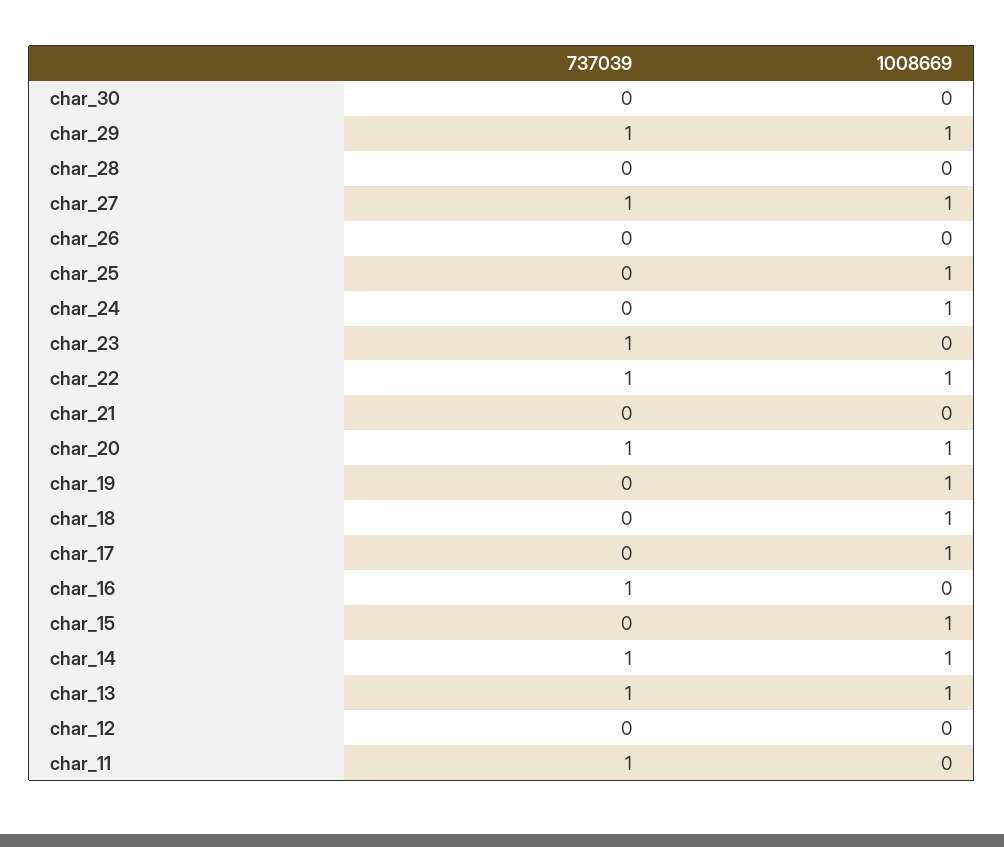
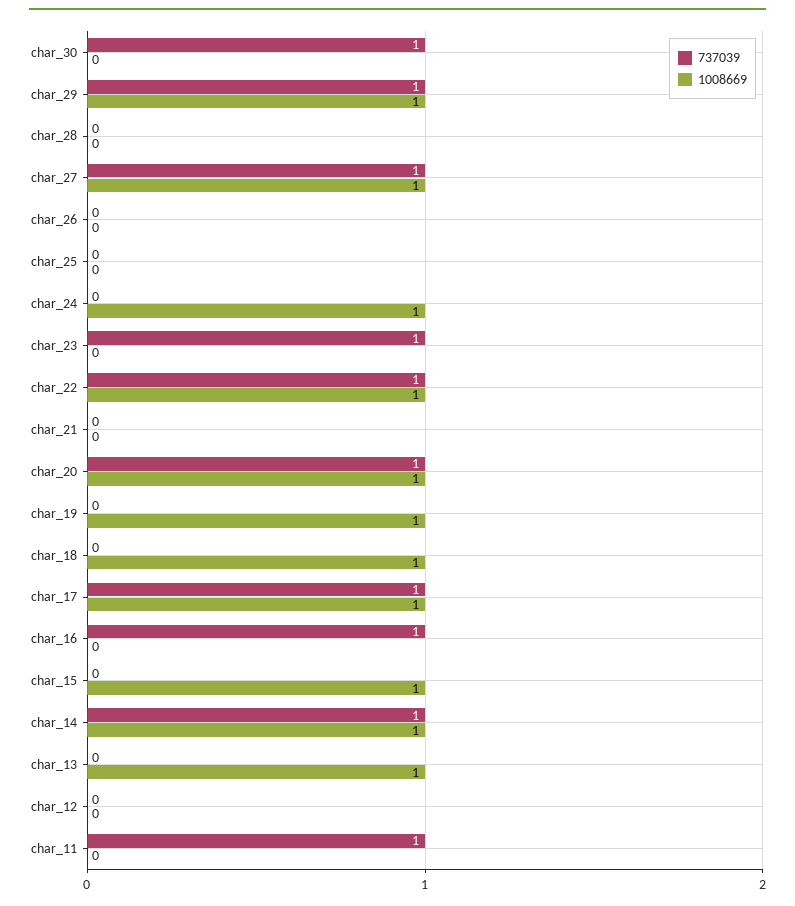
737039, char_30: 0 -> 1
1008669, char_25: 1 -> 0
737039, char_17: 0 -> 1
737039, char_13: 1 -> 0

